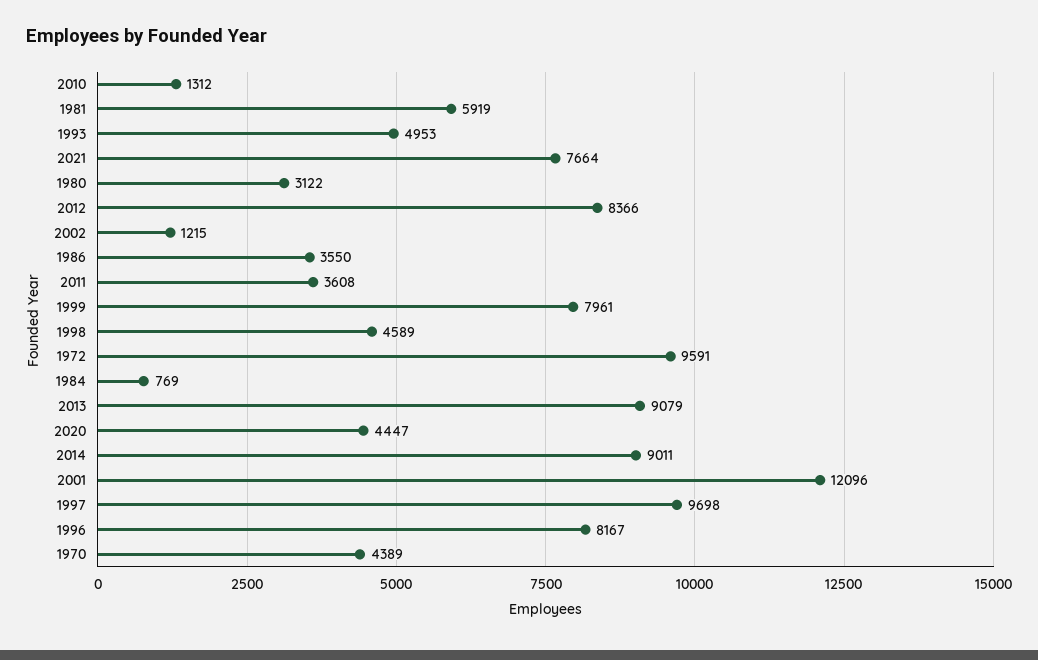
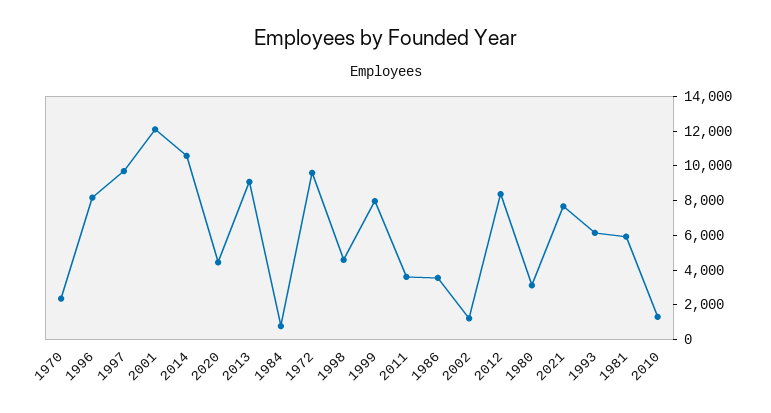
1993: 4953 -> 6000
2014: 9011 -> 10500
1970: 4389 -> 2500

